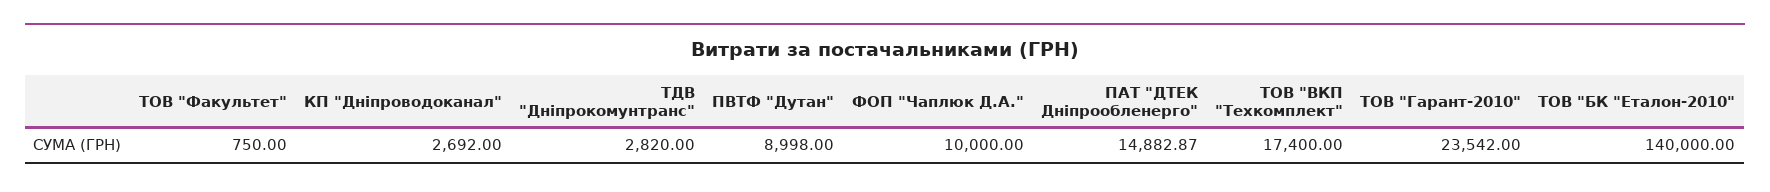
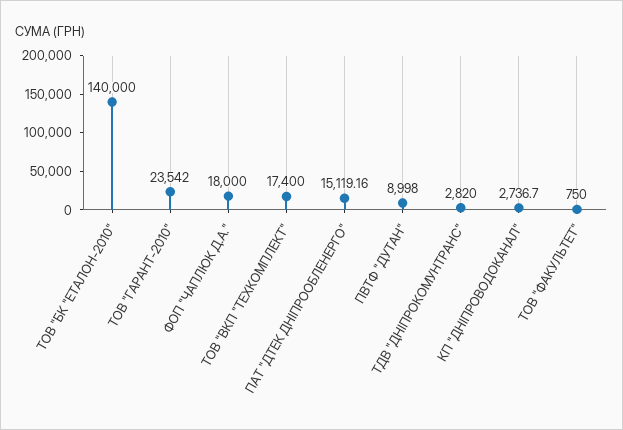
КП "Дніпроводоканал": 2692 -> 2736.7
ФОП "Чаплюк Д.А.": 10000 -> 18000
ПАТ "ДТЕК Дніпрообленерго": 14882.87 -> 15119.16

